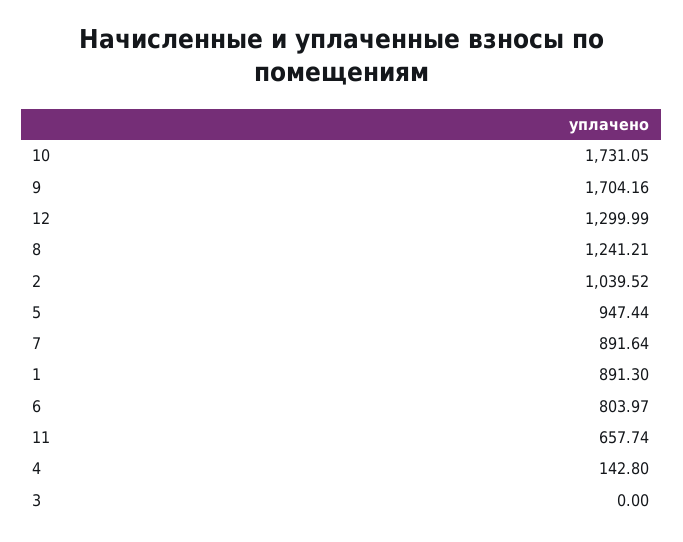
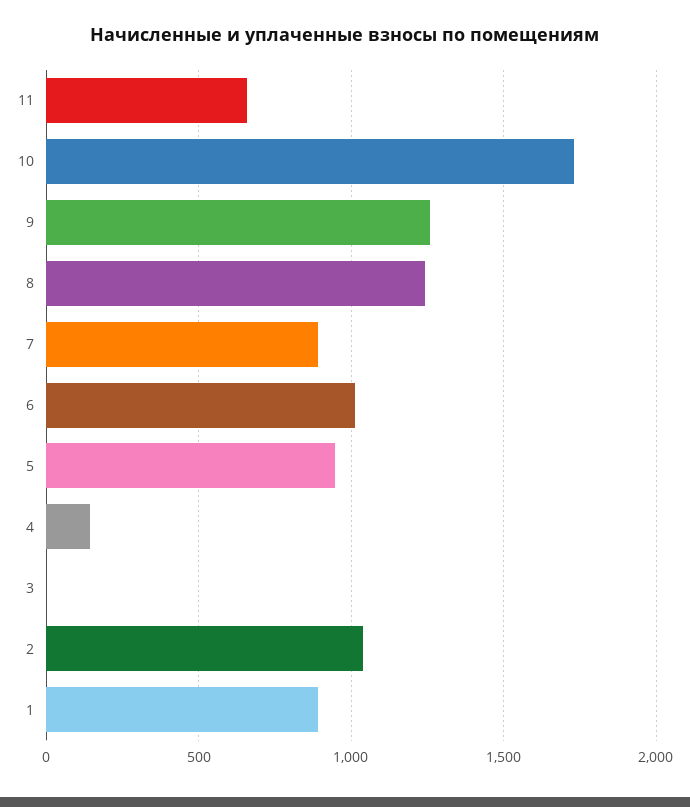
9: 1704.16 -> 1250
12: 1299.99 -> none
6: 803.97 -> 1000

